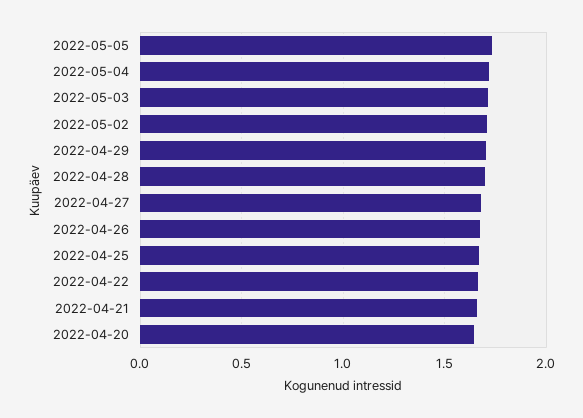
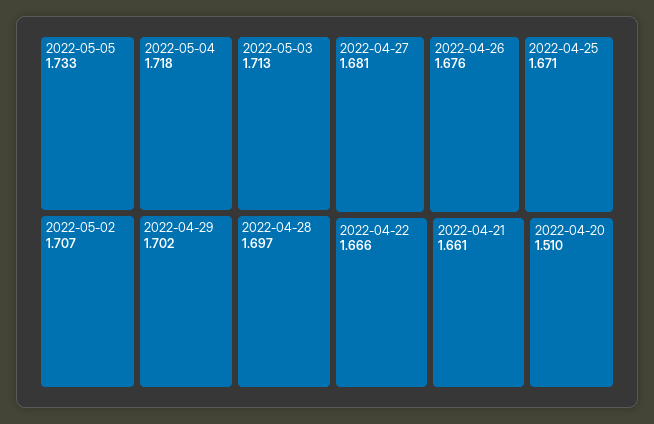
2022-04-20: 1.65 -> 1.51

